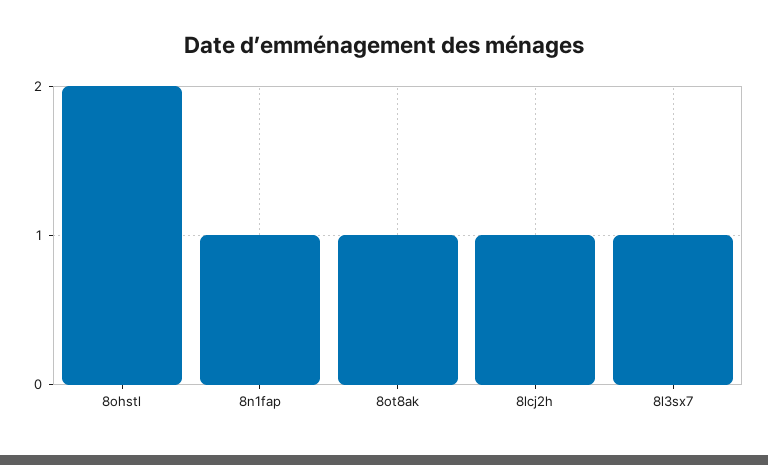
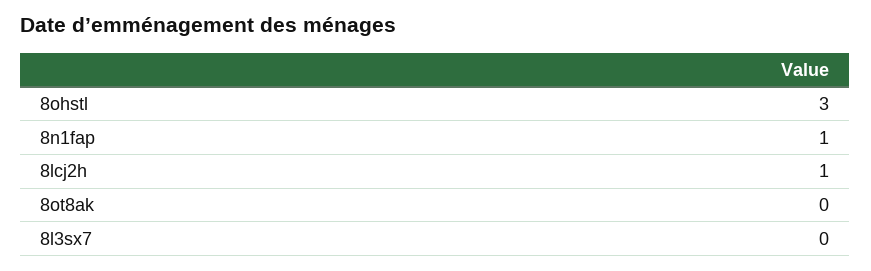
8ohstl: 2 -> 3
8ot8ak: 1 -> 0
8l3sx7: 1 -> 0

